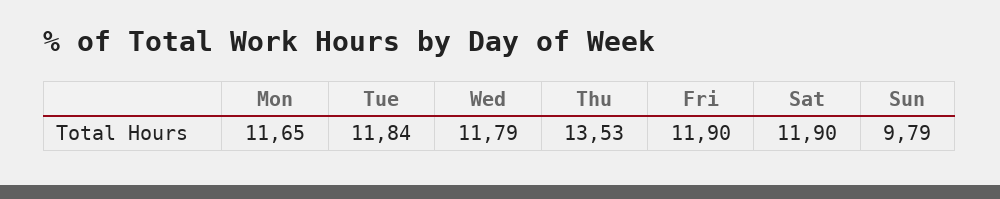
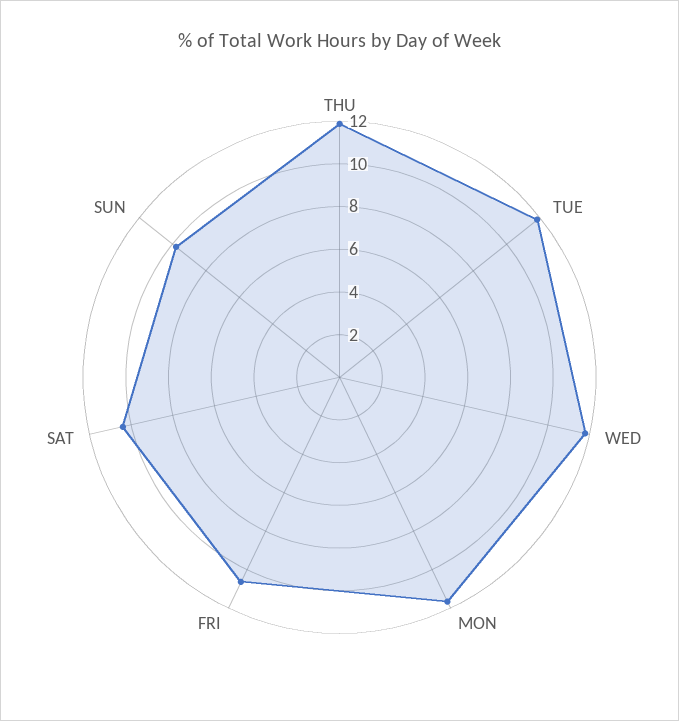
Thu: 13.53 -> 12
Fri: 11.9 -> 10.5
Sat: 11.9 -> 10.5

